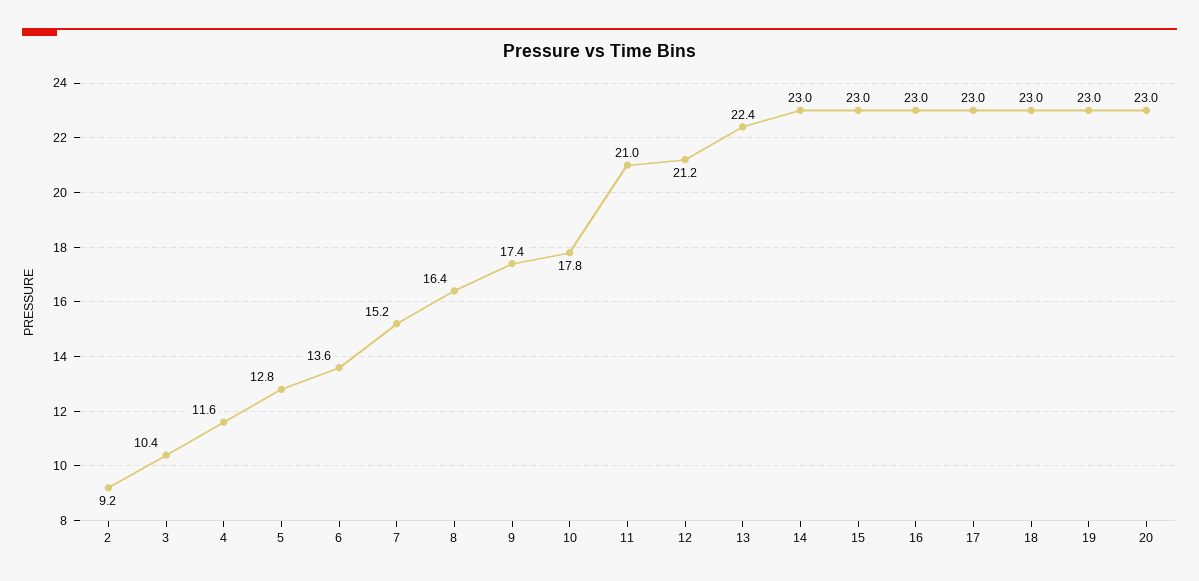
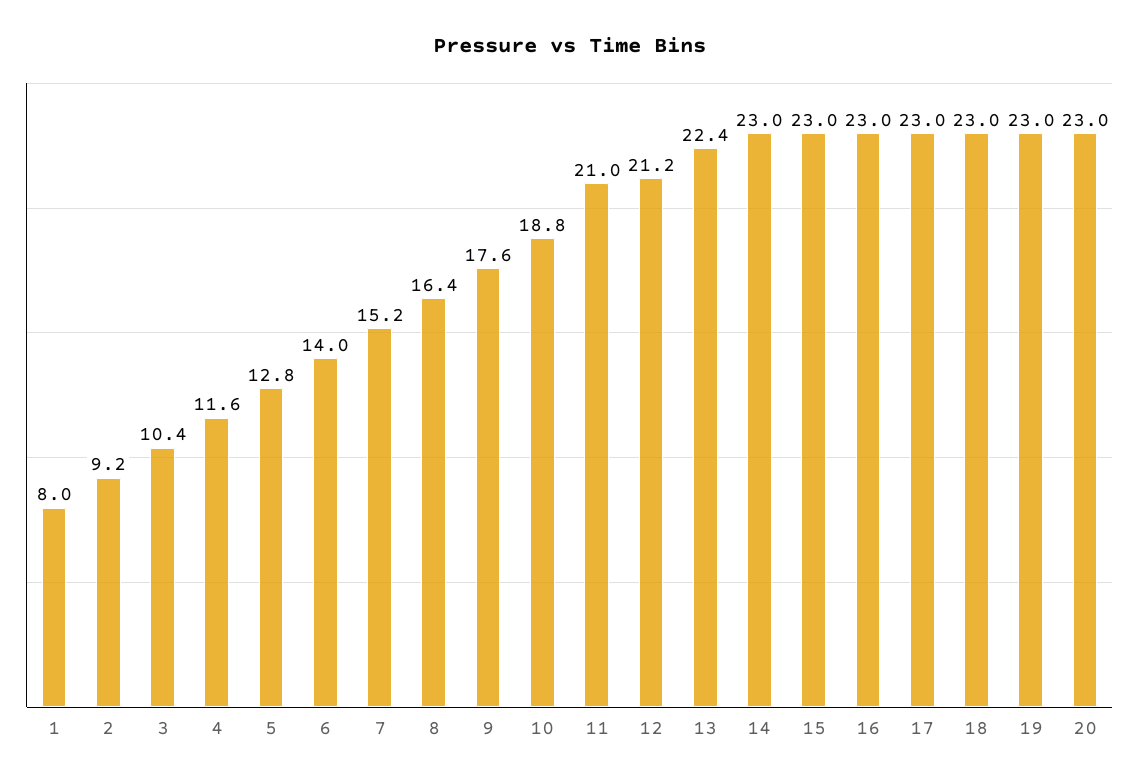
6: 13.6 -> 14
9: 17.4 -> 17.6
10: 17.8 -> 18.8
1: none -> 8

